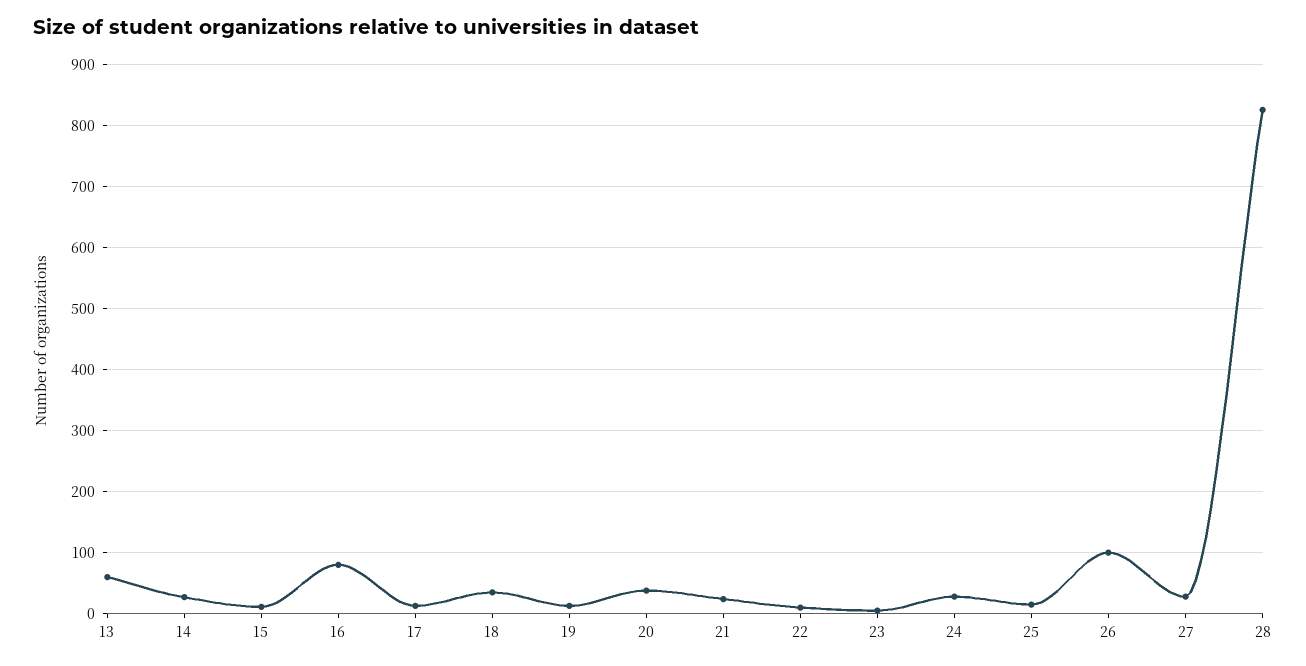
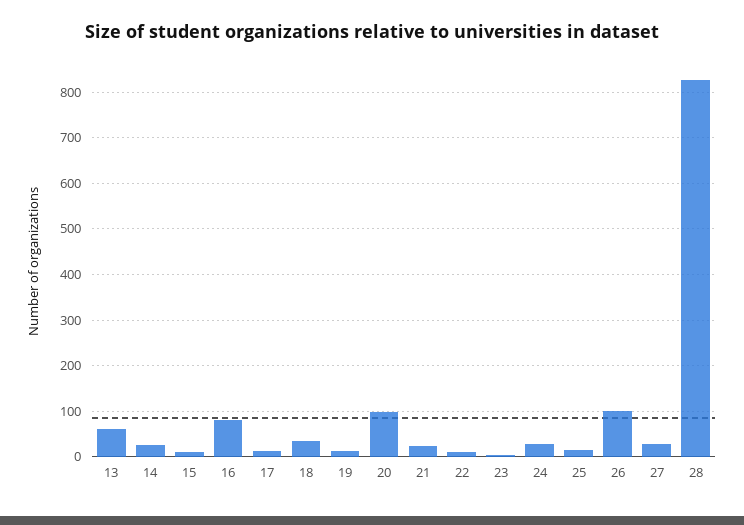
20: 40 -> 100

